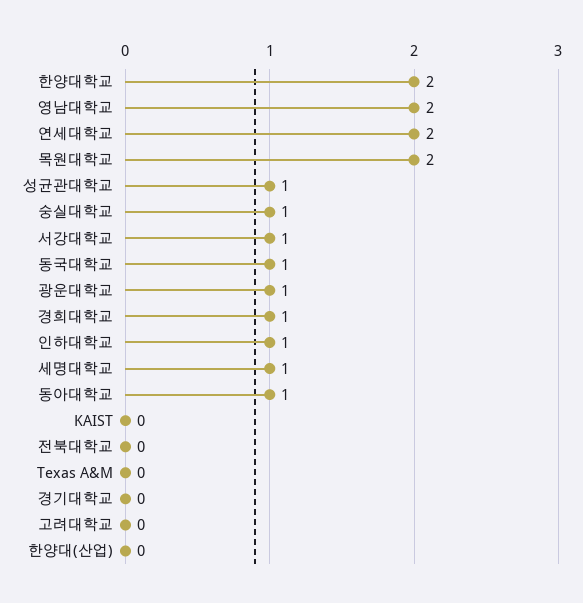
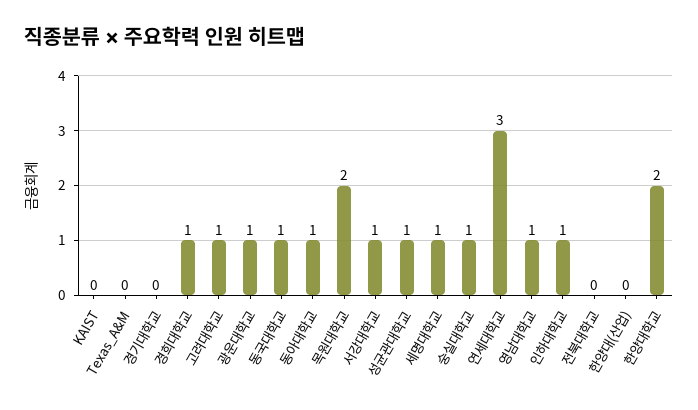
영남대학교: 2 -> 1
연세대학교: 2 -> 3
고려대학교: 0 -> 1

